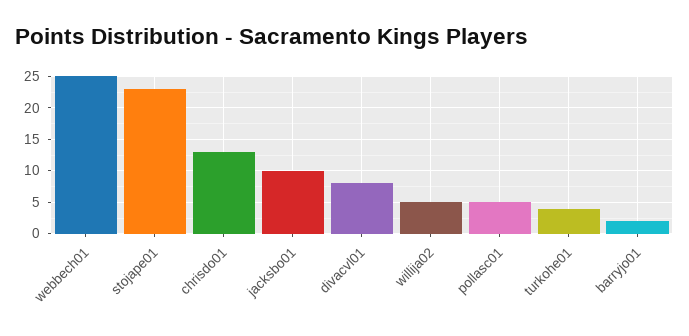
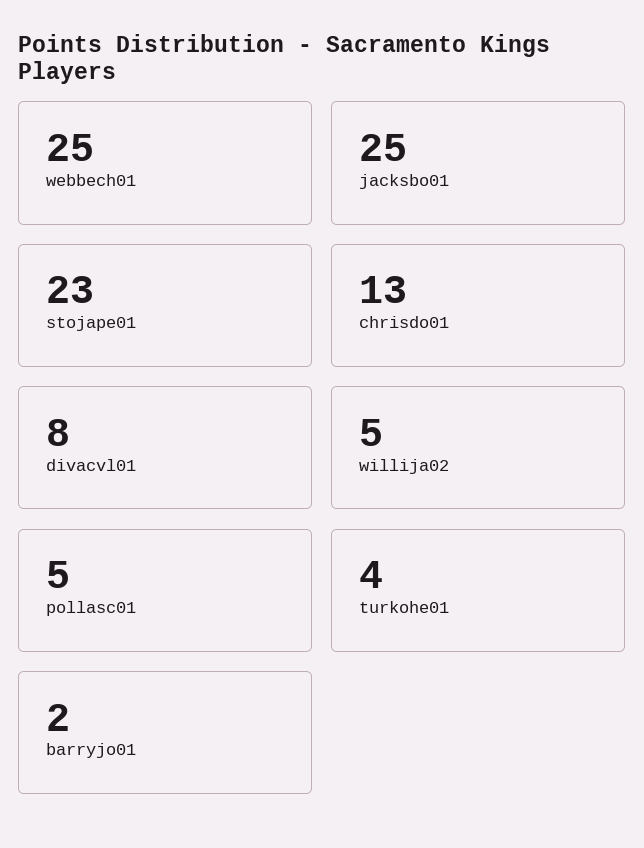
jacksbo01: 10 -> 25

